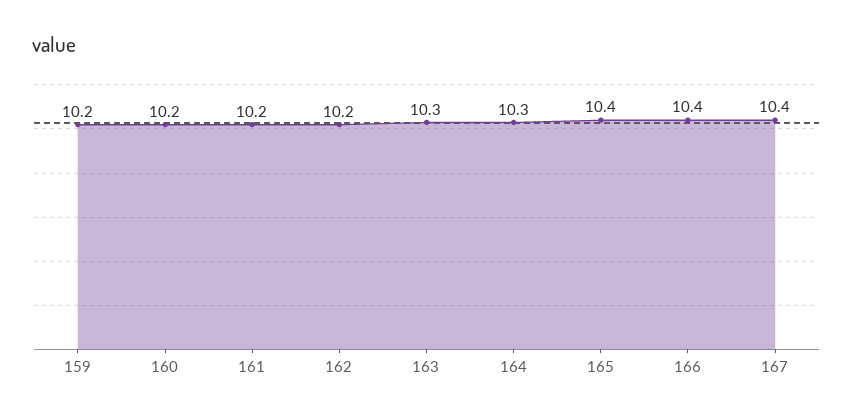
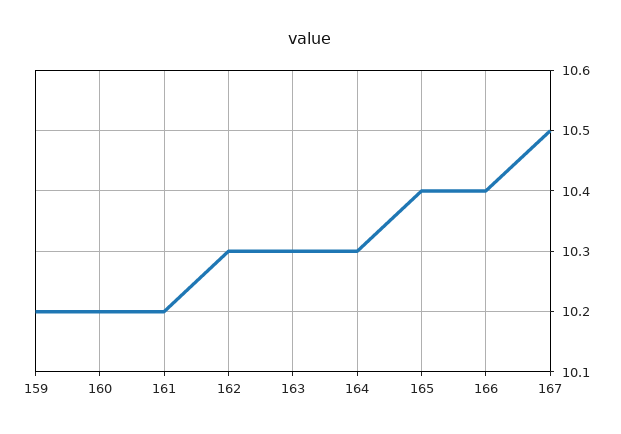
162: 10.2 -> 10.3
167: 10.4 -> 10.5

